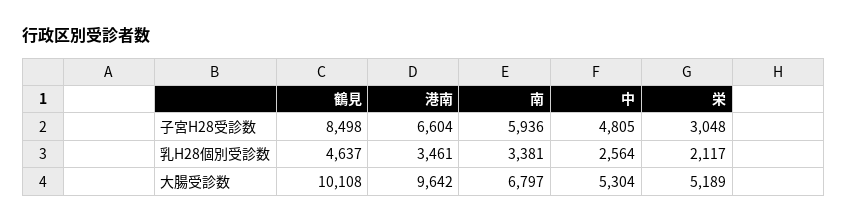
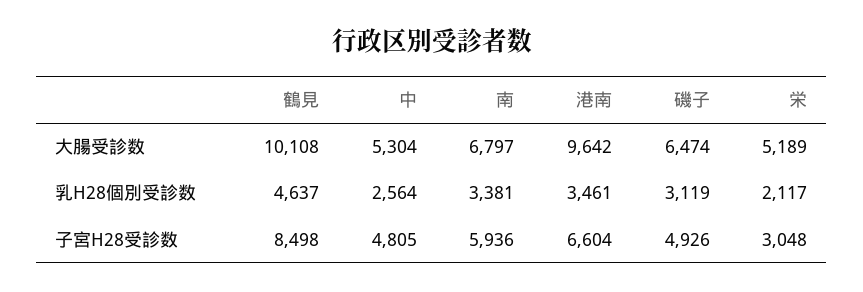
磯子, 大腸受診数: none -> 6474
磯子, 乳H28個別受診数: none -> 3119
磯子, 子宮H28受診数: none -> 4926

